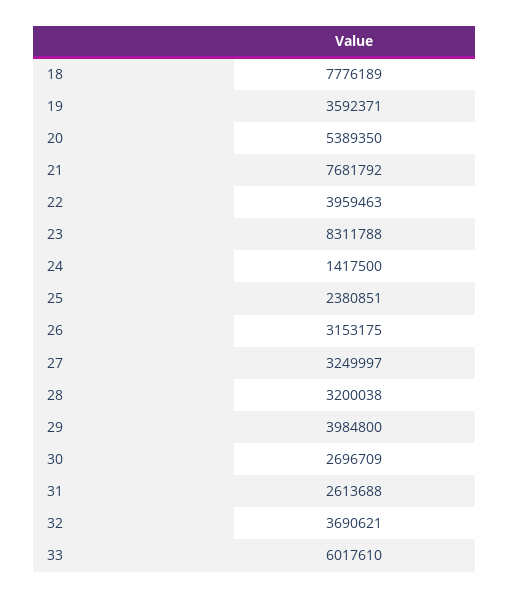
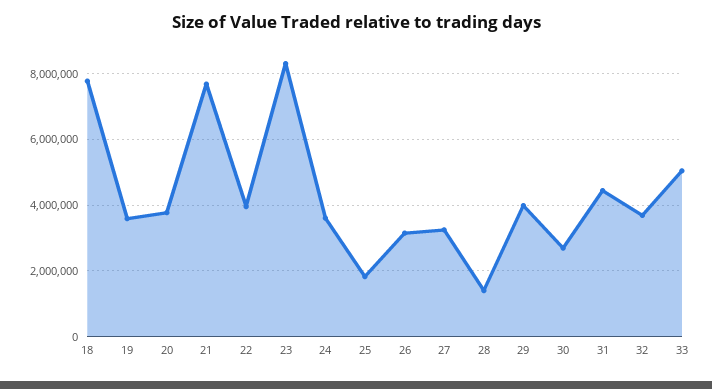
20: 5389350 -> 3800000
24: 1417500 -> 3600000
25: 2380851 -> 1800000
28: 3200038 -> 1400000
31: 2613688 -> 4400000
33: 6017610 -> 5000000

